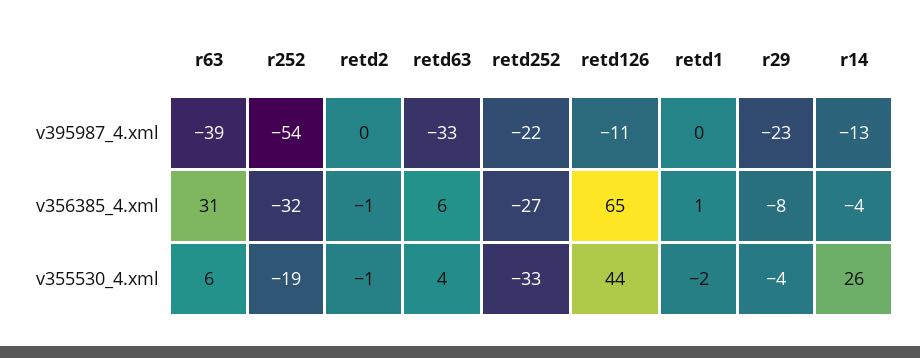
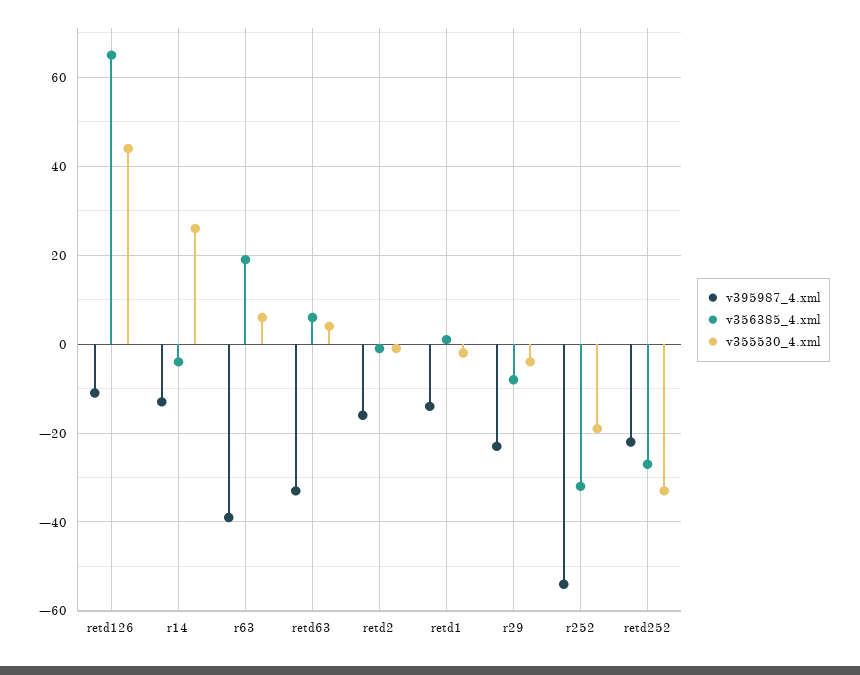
v395987_4.xml, retd2: 0 -> -15
v395987_4.xml, retd1: 0 -> -15
v356385_4.xml, r63: 31 -> 20

